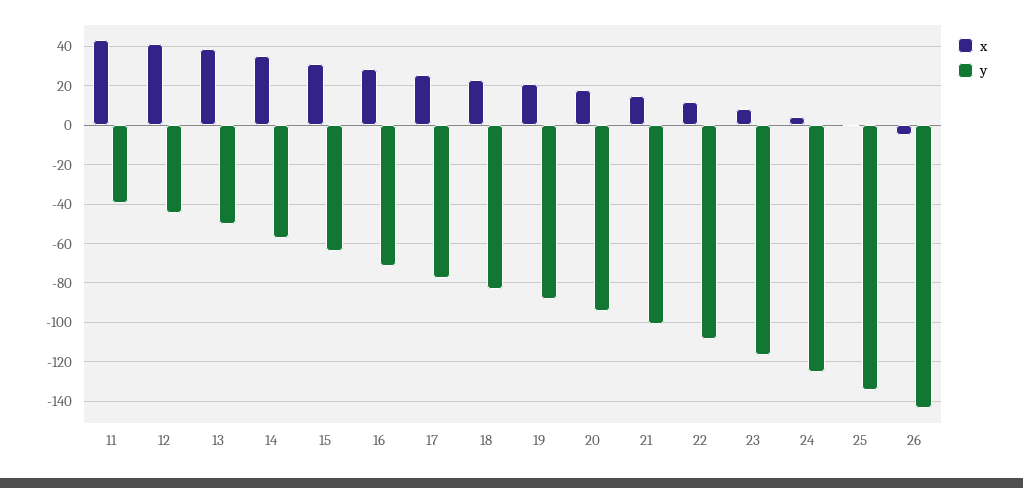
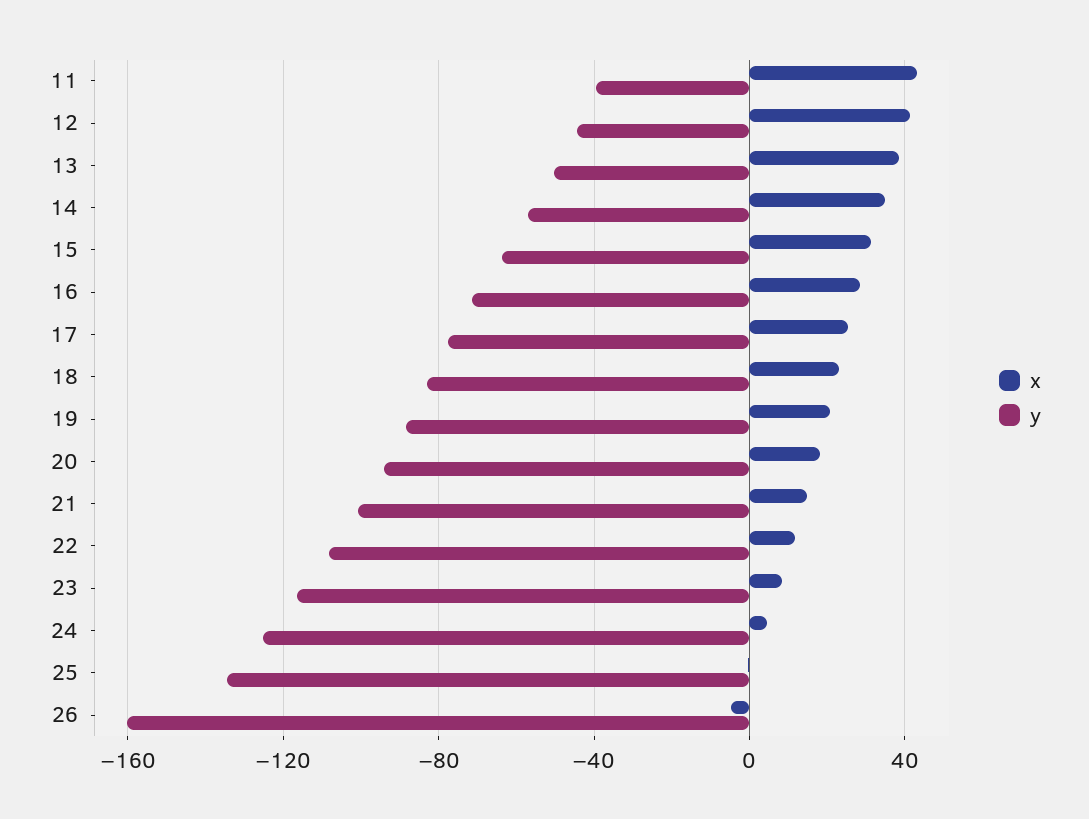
y, 26: -145 -> -160

